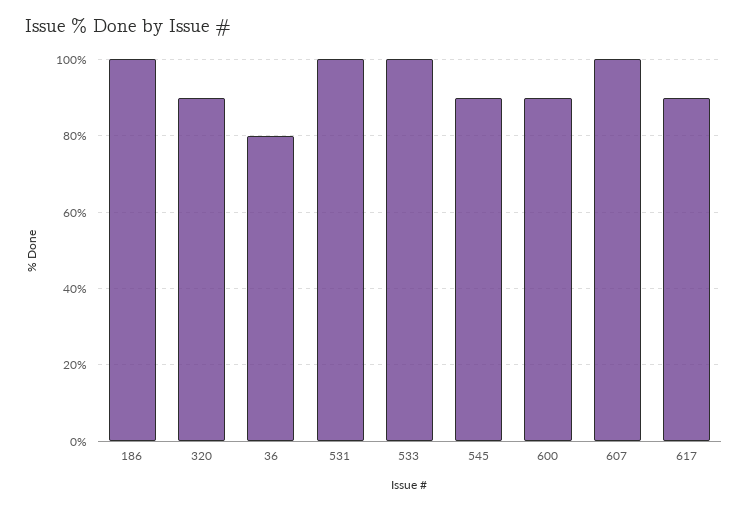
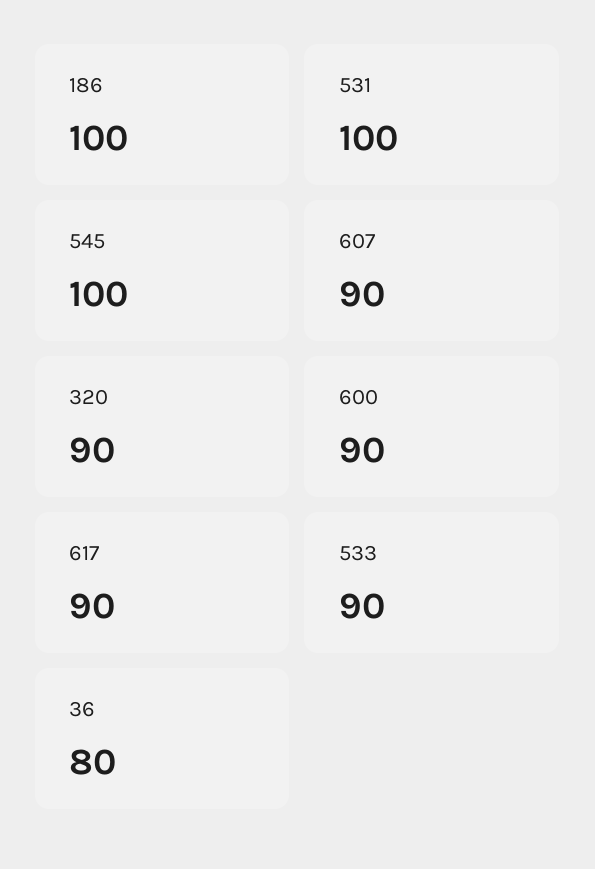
533: 100 -> 90
545: 90 -> 100
607: 100 -> 90

